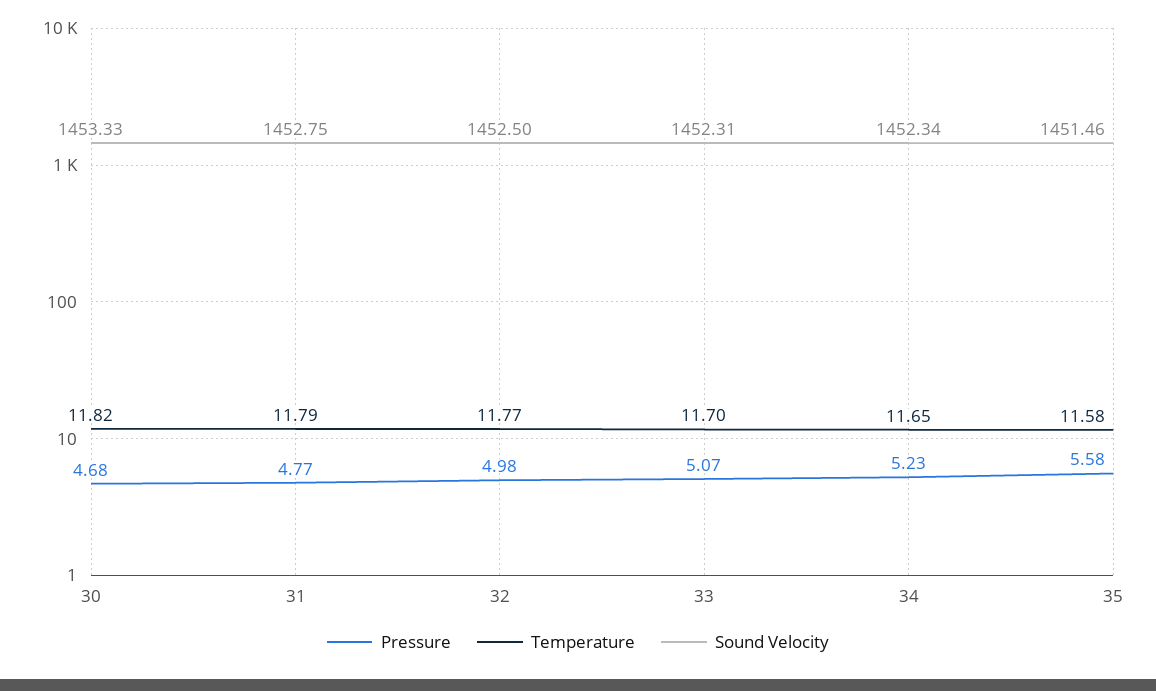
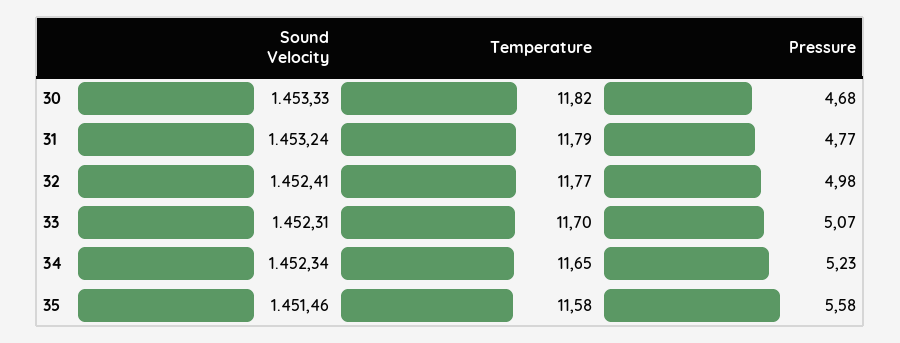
Sound Velocity, 31: 1452.75 -> 1453.24
Sound Velocity, 32: 1452.5 -> 1452.41

